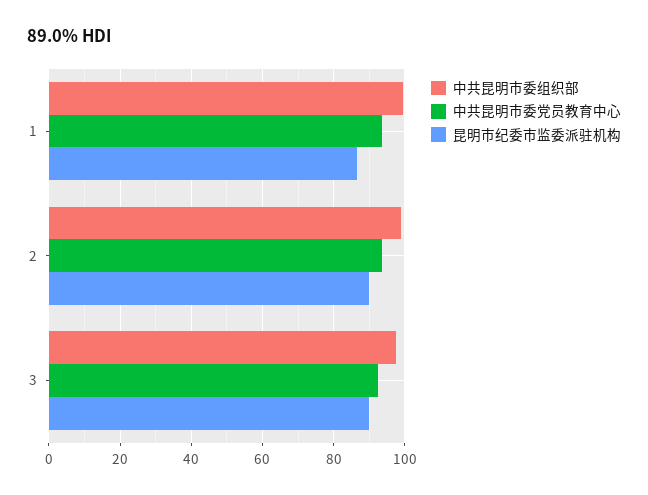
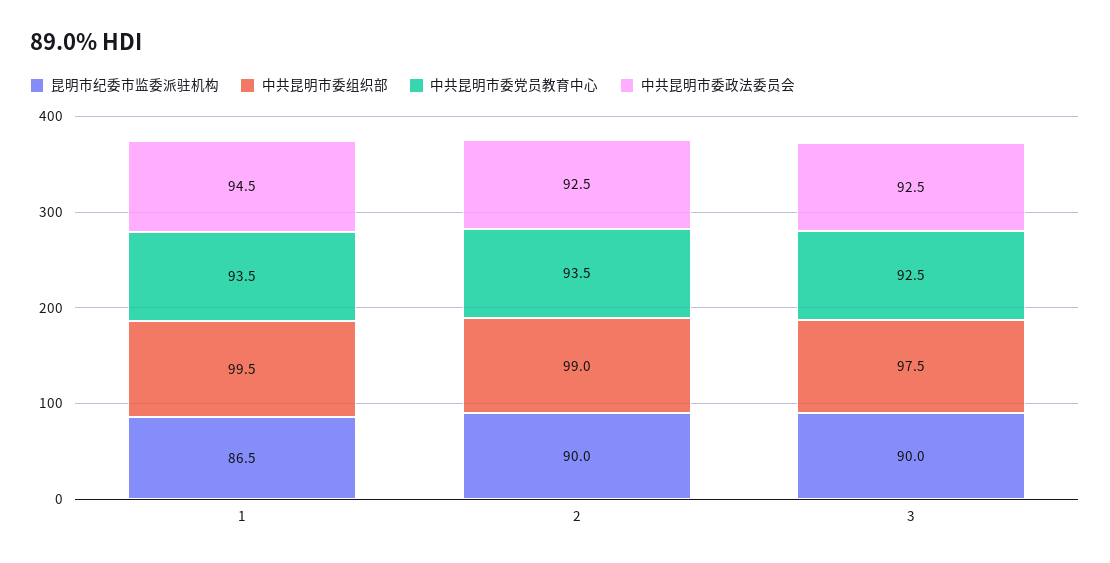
中共昆明市委政法委员会, 1: none -> 94.5
中共昆明市委政法委员会, 2: none -> 92.5
中共昆明市委政法委员会, 3: none -> 92.5

